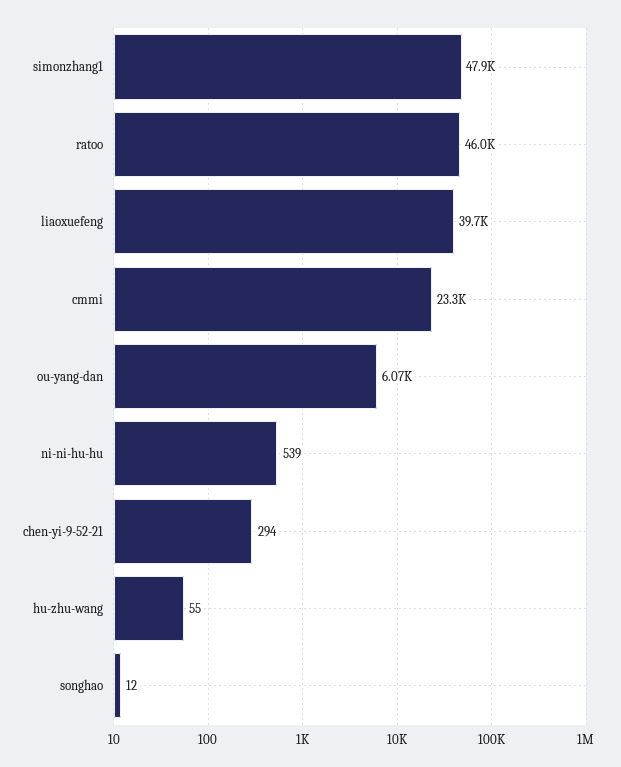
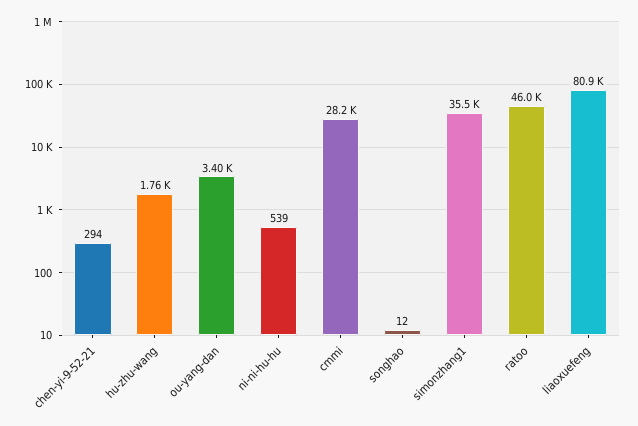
simonzhang1: 47900 -> 35500
liaoxuefeng: 39700 -> 80900
cmmi: 23300 -> 28200
ou-yang-dan: 6070 -> 3400
hu-zhu-wang: 55 -> 1760

